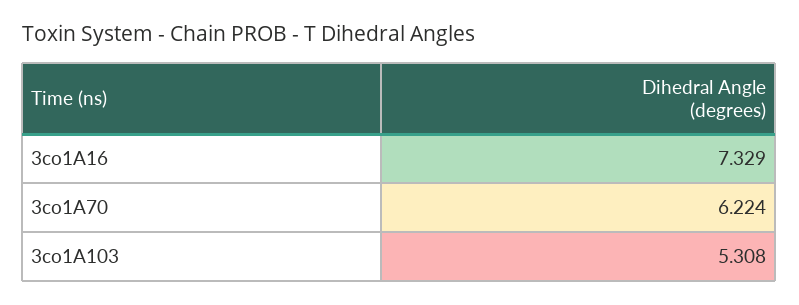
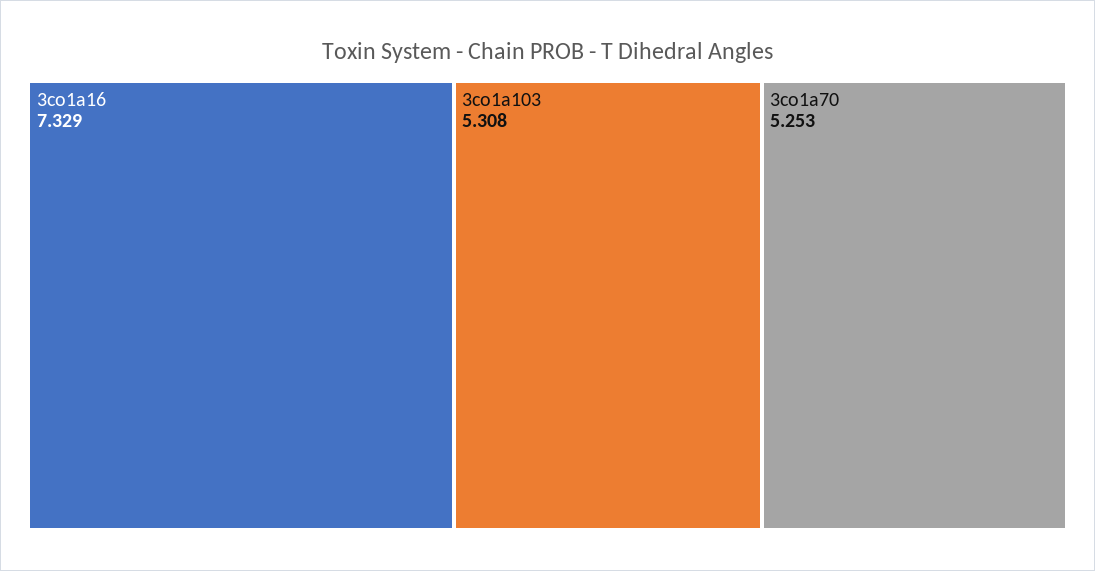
3co1A70: 6.224 -> 5.253

